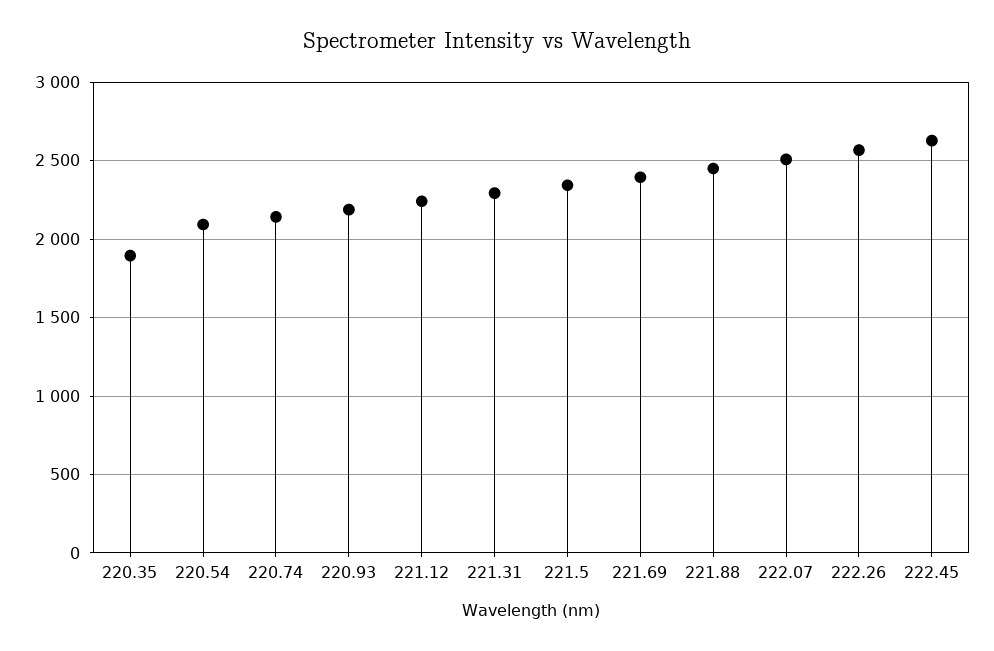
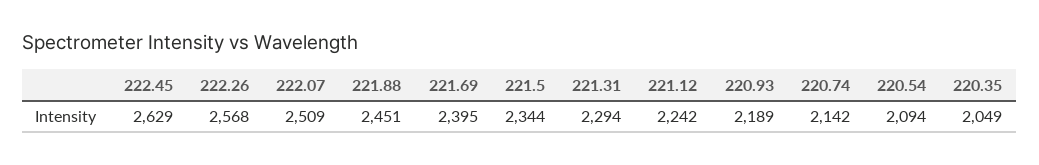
220.35: 1900 -> 2049

